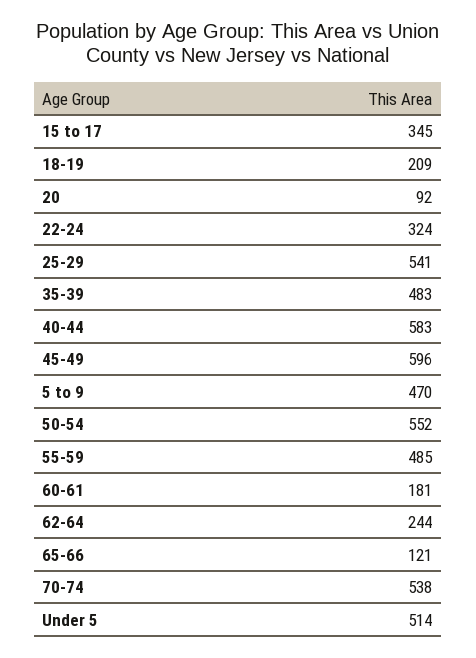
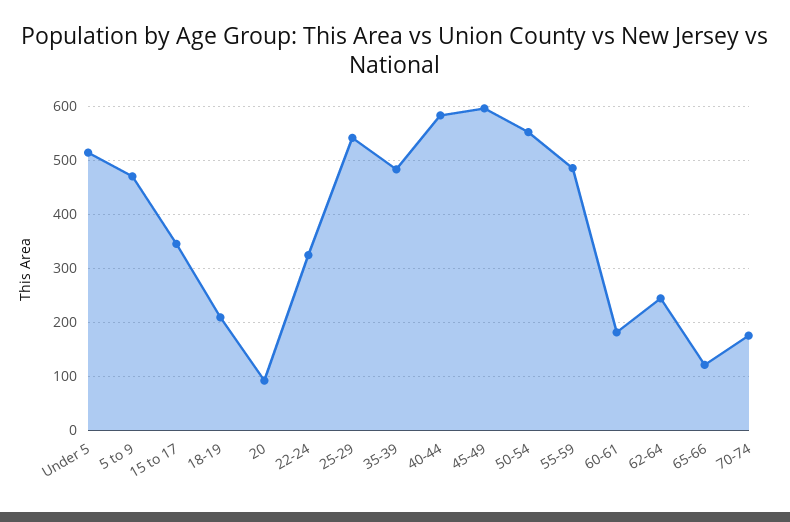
70-74: 538 -> 180

